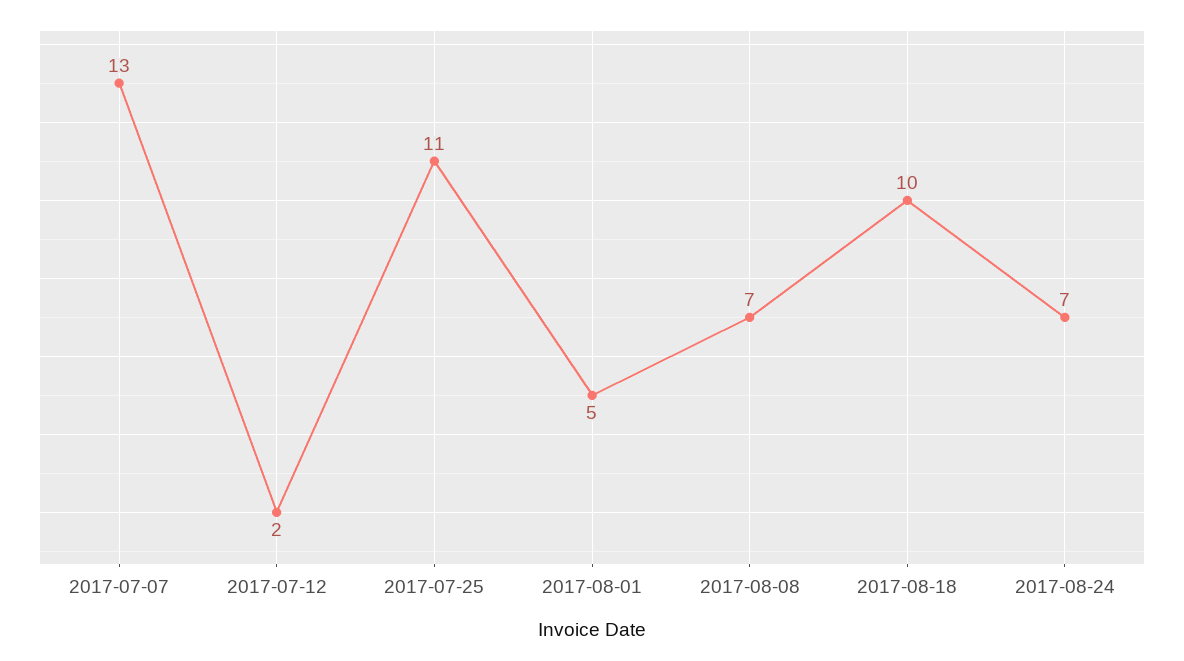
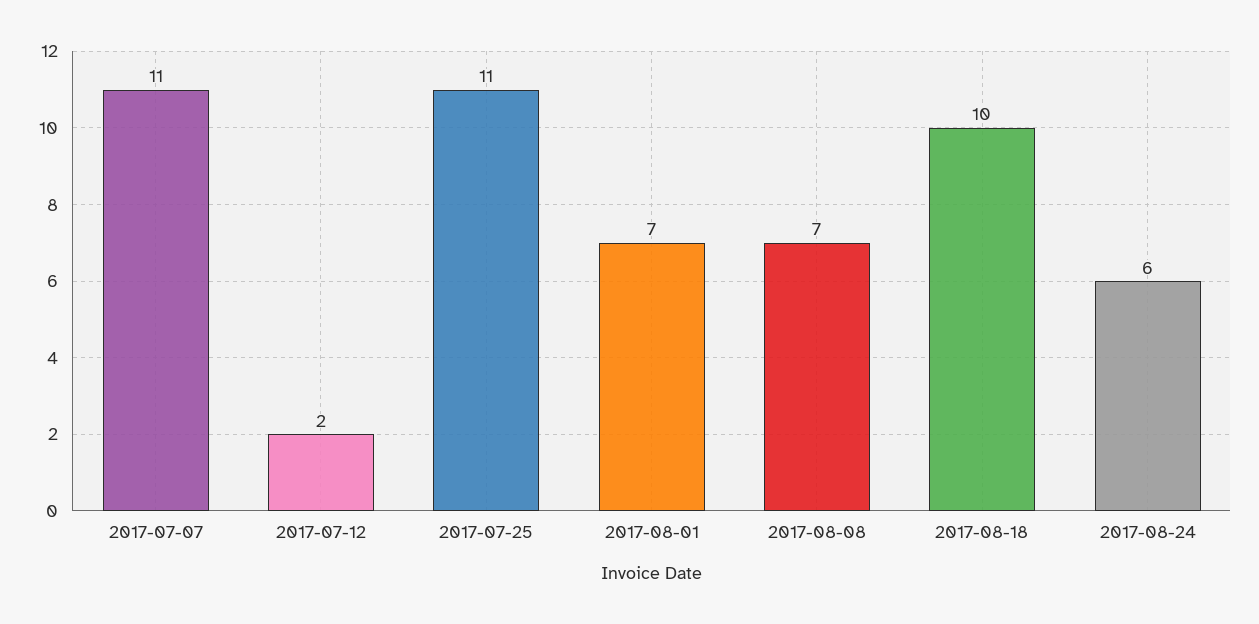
2017-07-07: 13 -> 11
2017-08-01: 5 -> 7
2017-08-24: 7 -> 6

